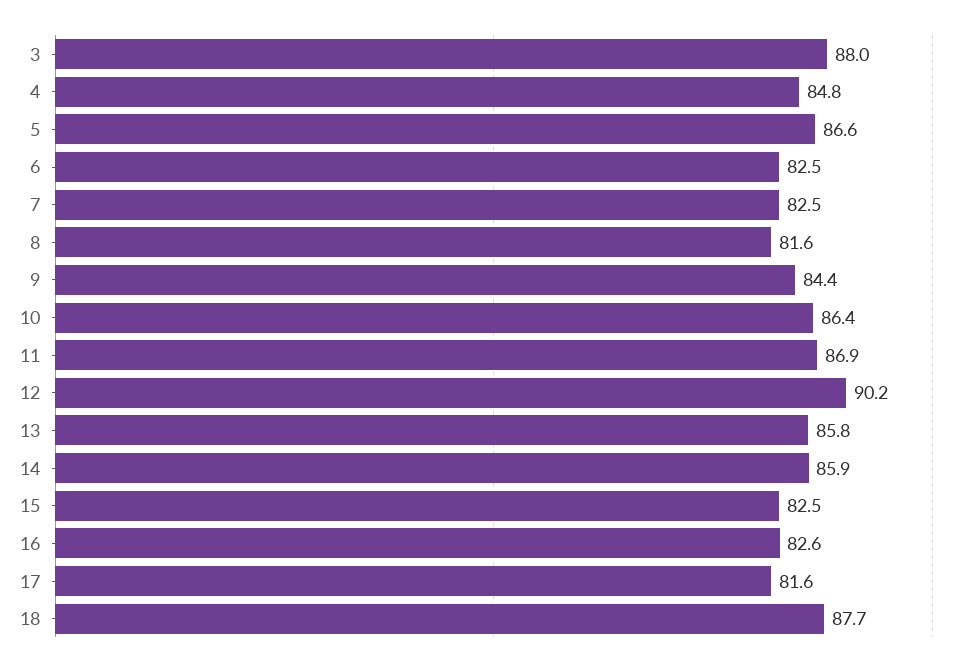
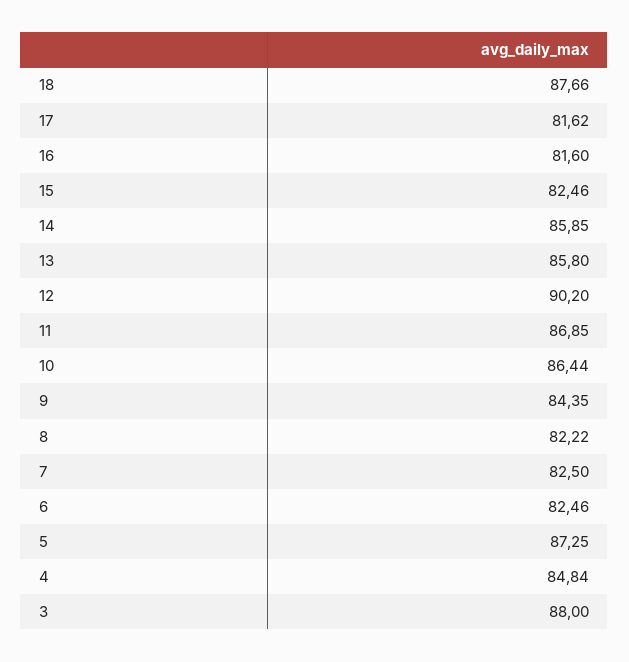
5: 86.6 -> 87.25
8: 81.6 -> 82.22
16: 82.6 -> 81.6

